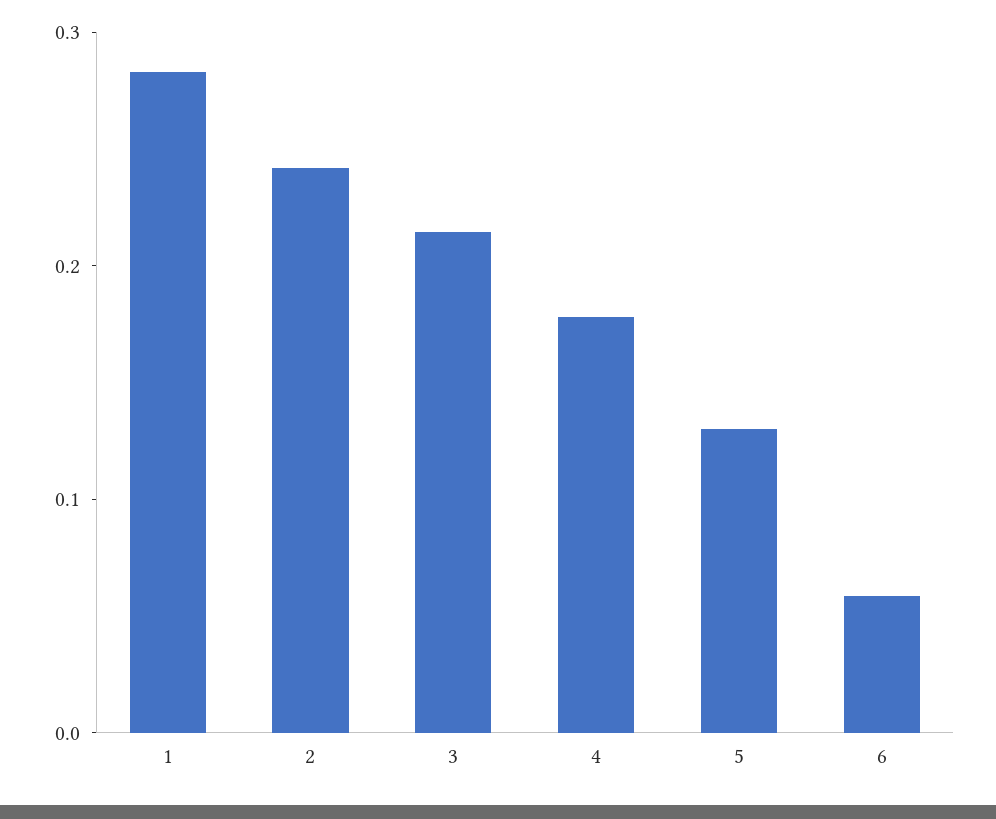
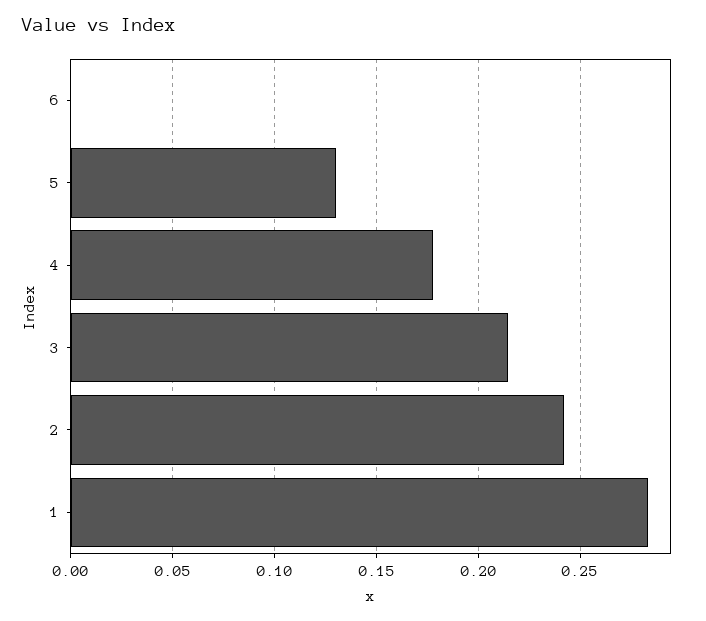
6: 0.06 -> 0

